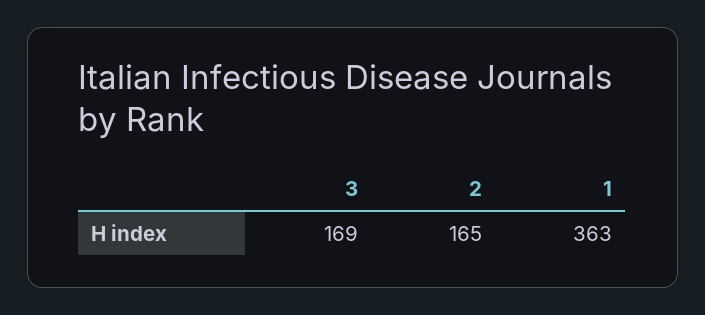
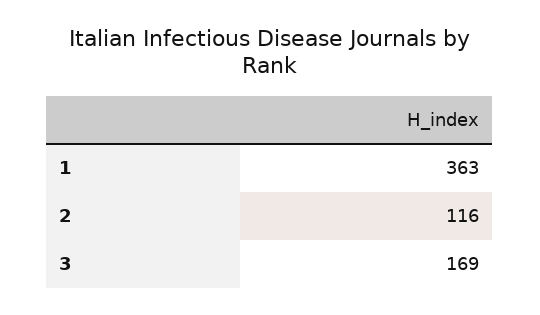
2: 165 -> 116

